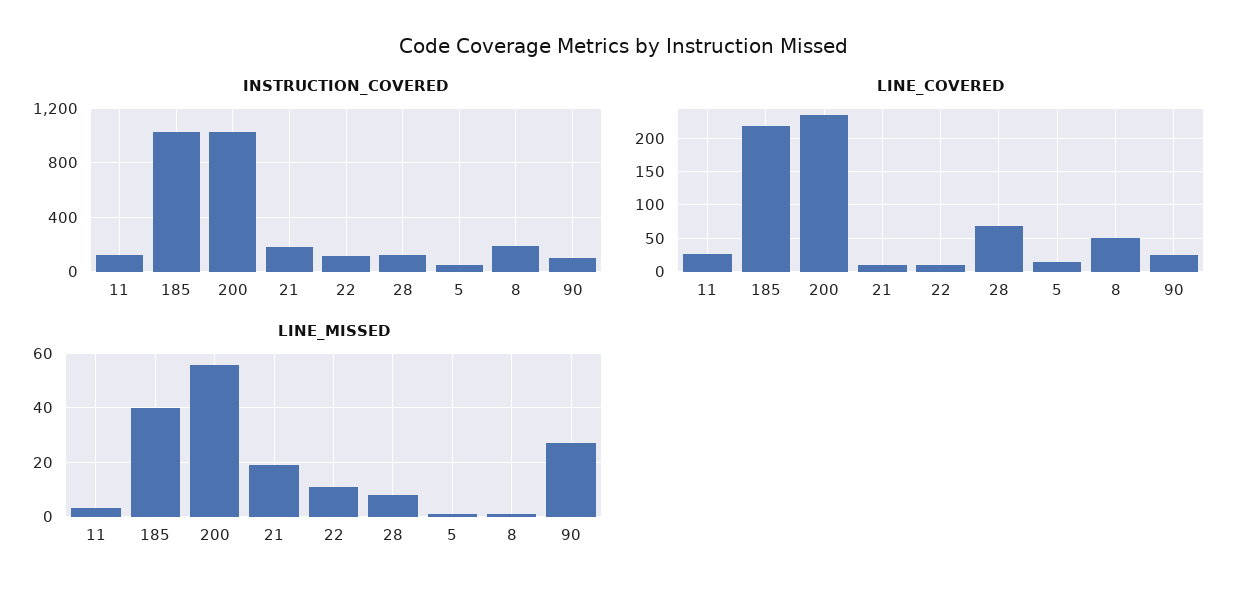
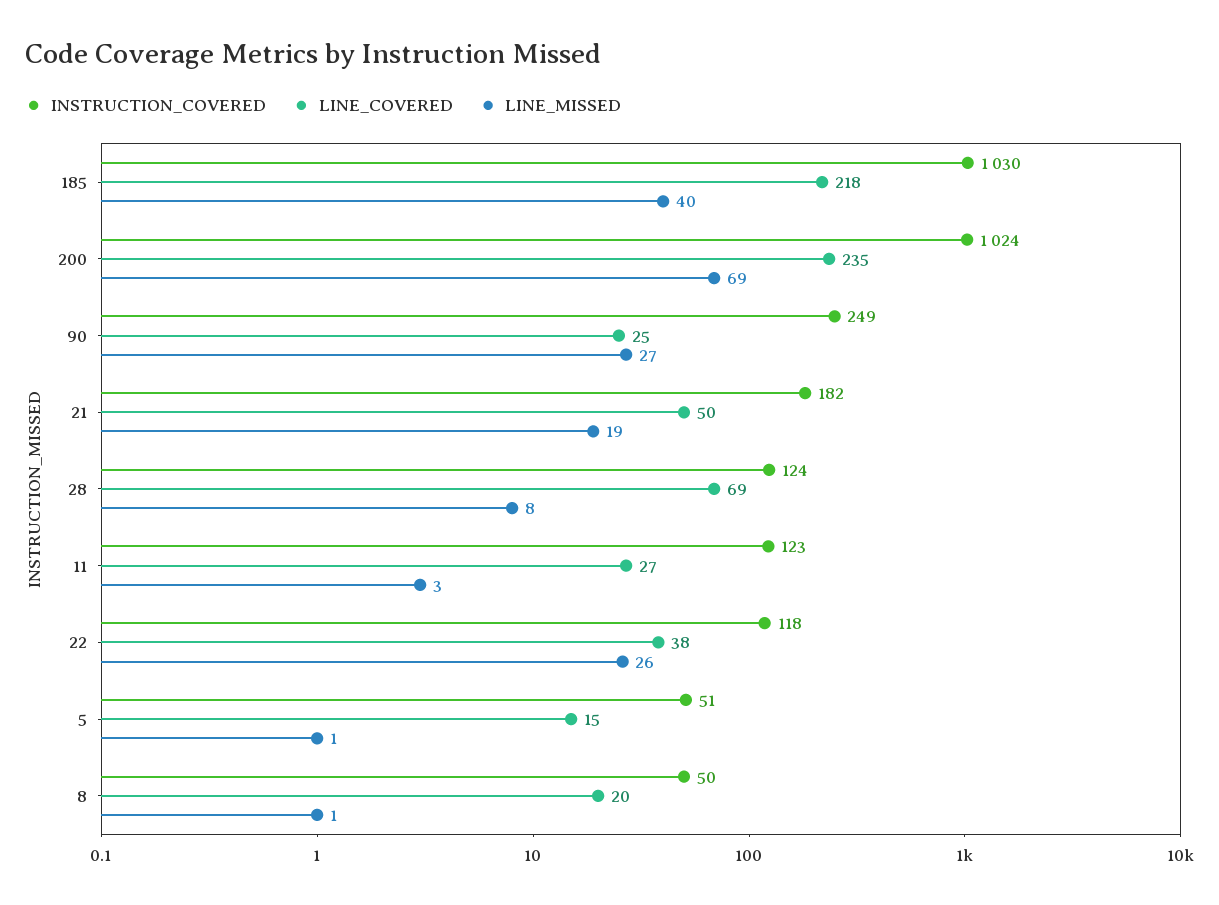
INSTRUCTION_COVERED, 8: 200 -> 50
INSTRUCTION_COVERED, 90: 100 -> 249
LINE_COVERED, 21: 10 -> 50
LINE_COVERED, 22: 10 -> 38
LINE_COVERED, 8: 50 -> 20
LINE_MISSED, 200: 55 -> 69
LINE_MISSED, 22: 10 -> 26

